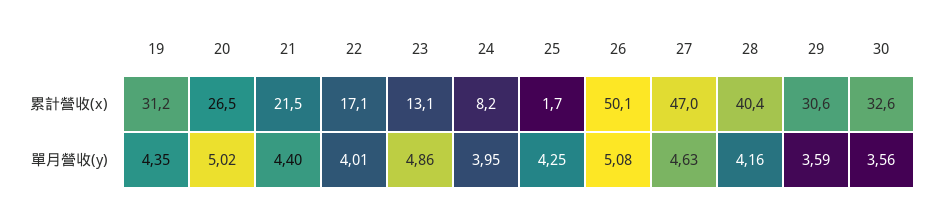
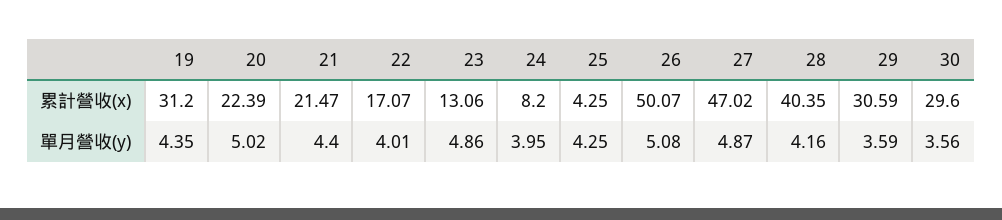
20, 累計營收(x): 26.5 -> 22.39
25, 累計營收(x): 1.7 -> 4.25
30, 累計營收(x): 32.6 -> 29.6
27, 單月營收(y): 4.63 -> 4.87

